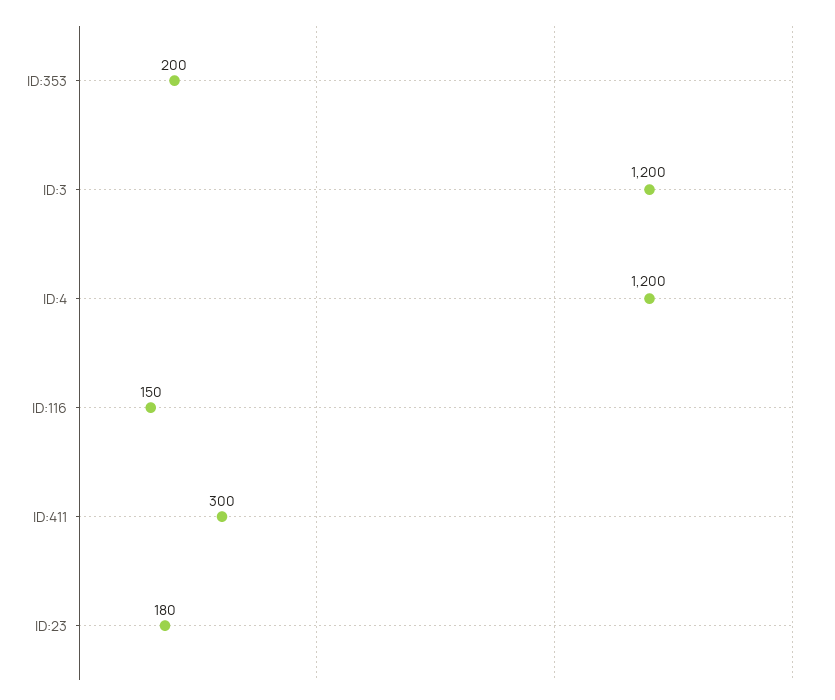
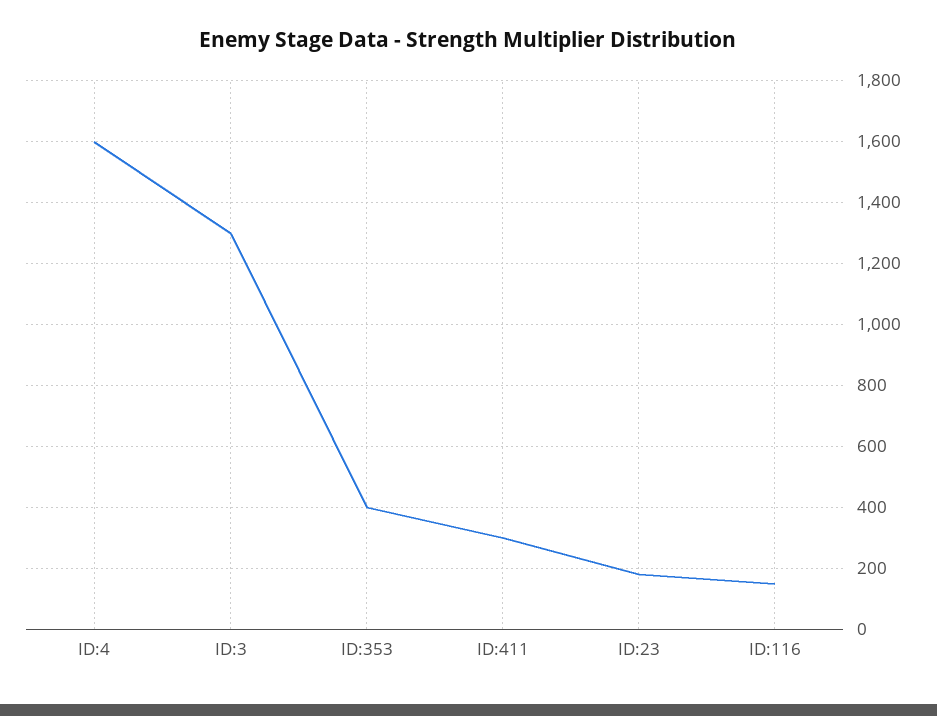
ID:353: 200 -> 400
ID:3: 1200 -> 1300
ID:4: 1200 -> 1600

